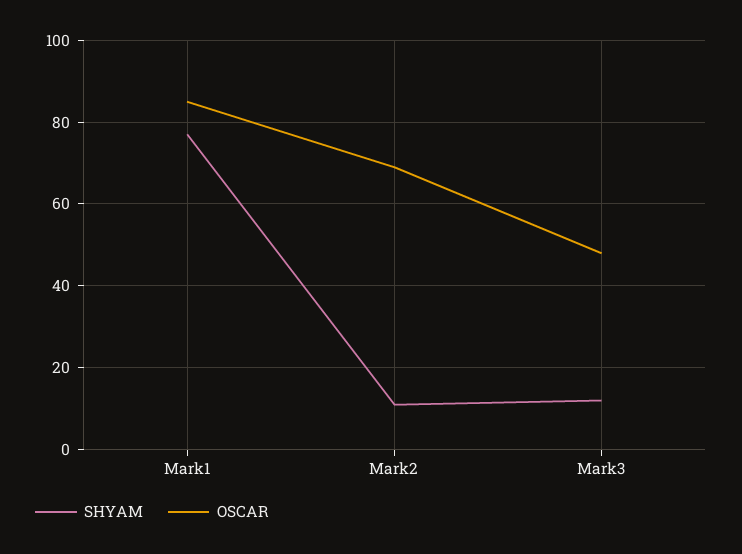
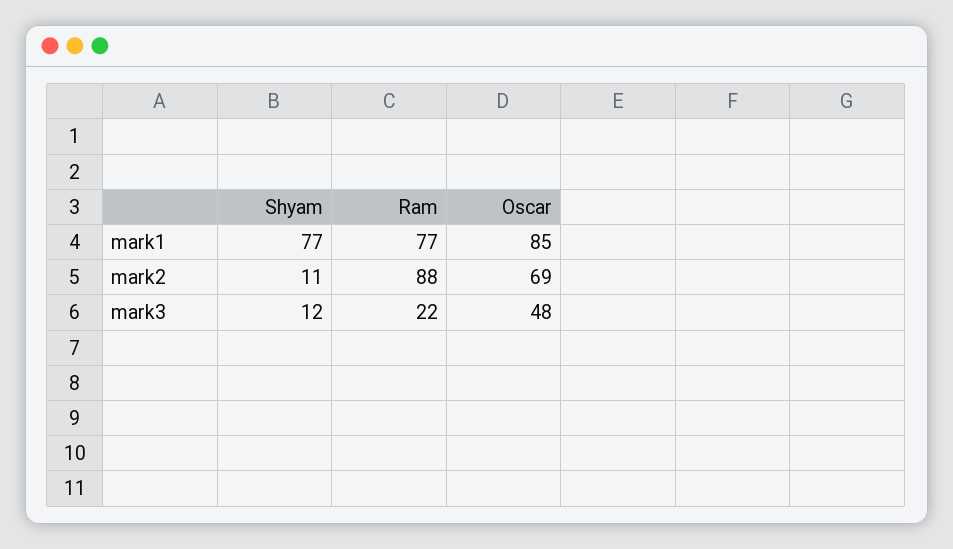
Ram, Mark1: none -> 77
Ram, Mark2: none -> 88
Ram, Mark3: none -> 22

